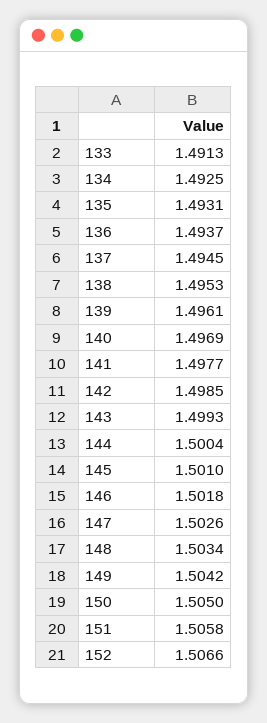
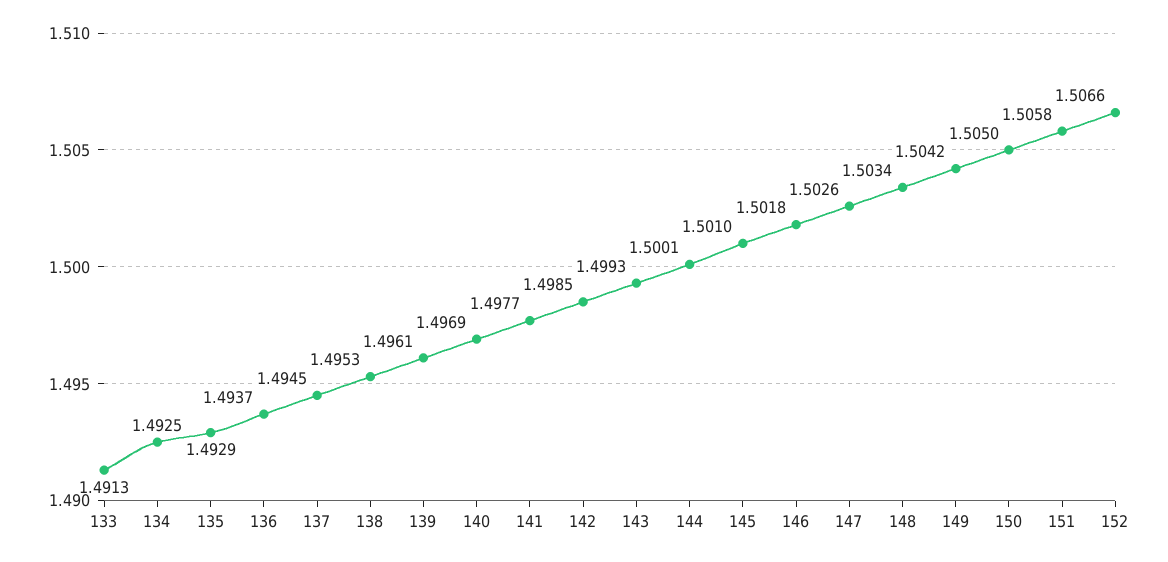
135: 1.4931 -> 1.4929
144: 1.5004 -> 1.5001

